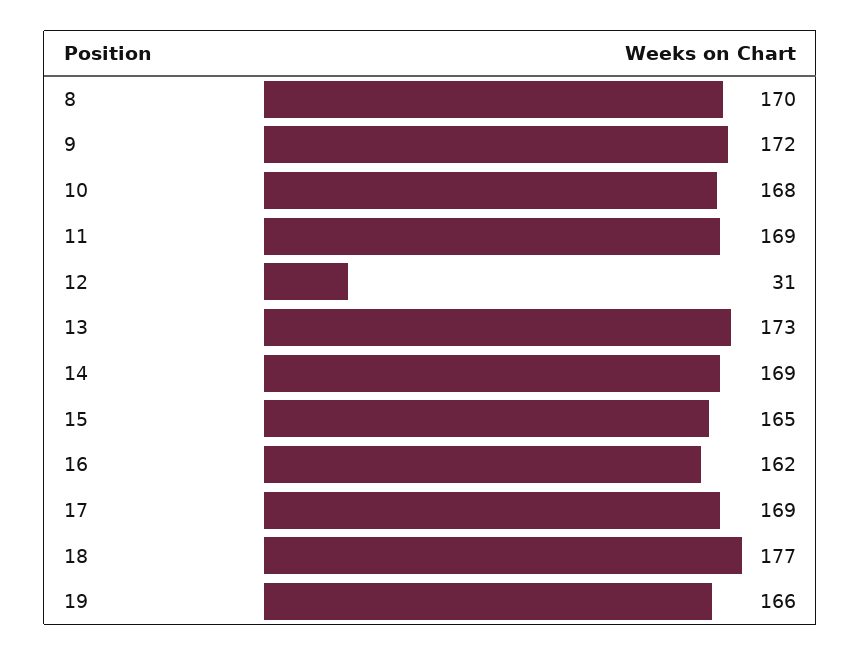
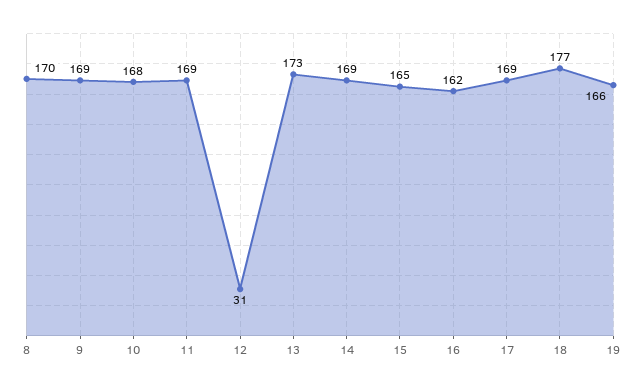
9: 172 -> 169

